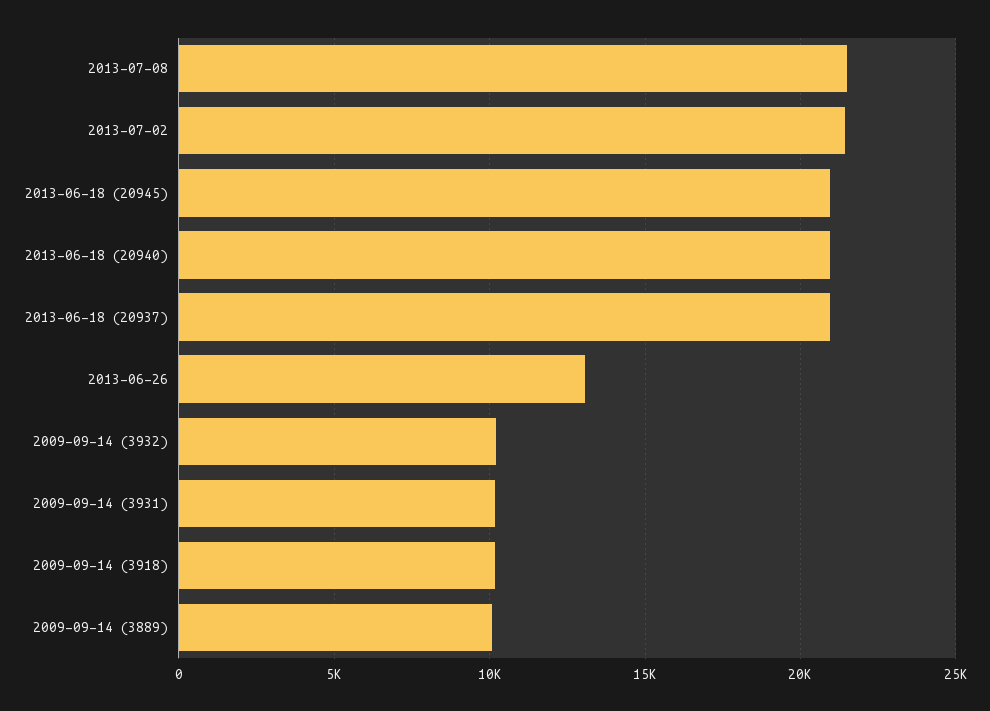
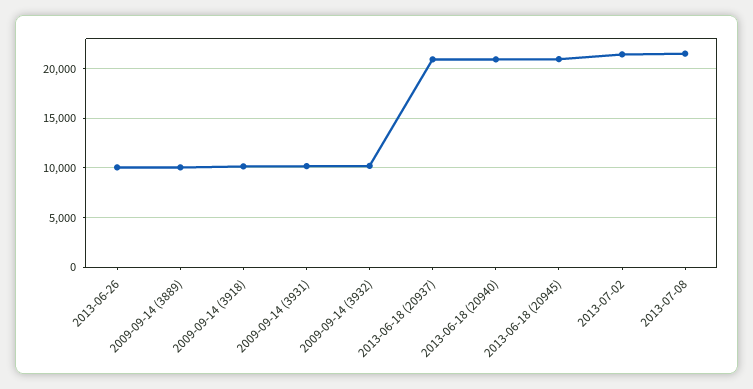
2013-06-26: 13000 -> 10000

